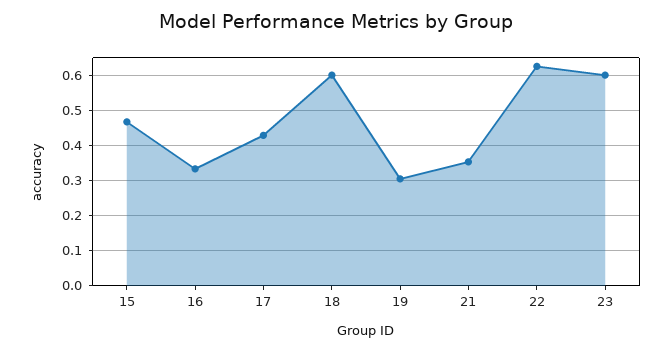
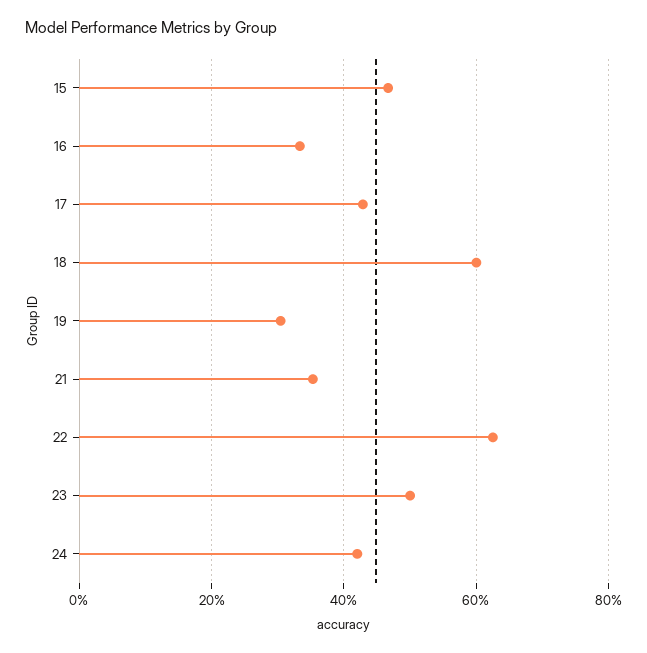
23: 0.6 -> 0.5
24: none -> 0.42

